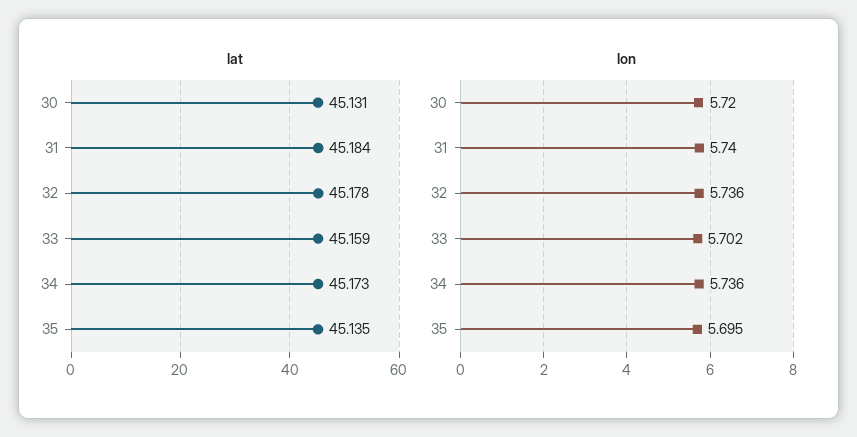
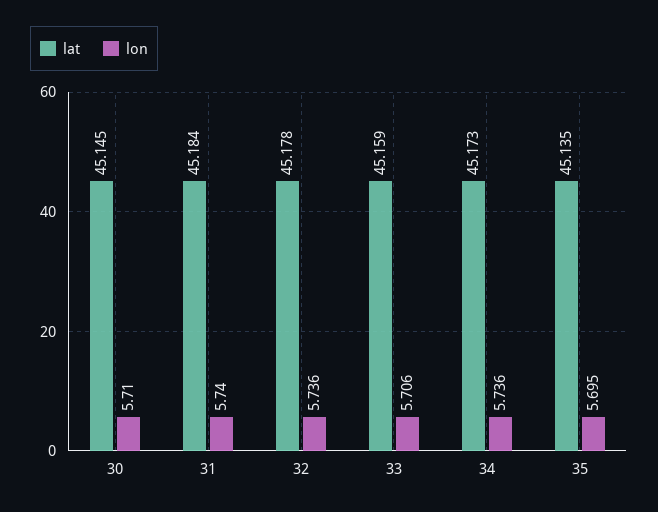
lat, 30: 45.131 -> 45.145
lon, 30: 5.72 -> 5.71
lon, 33: 5.702 -> 5.706

